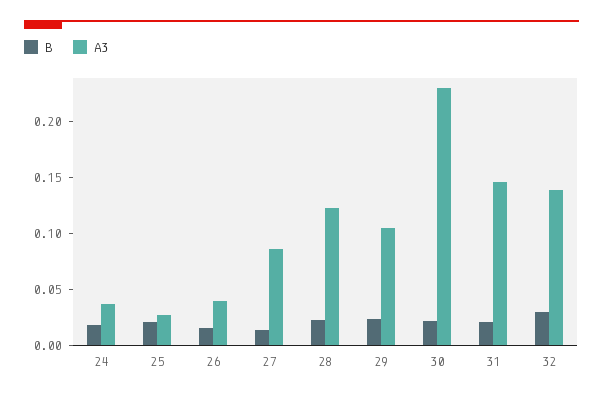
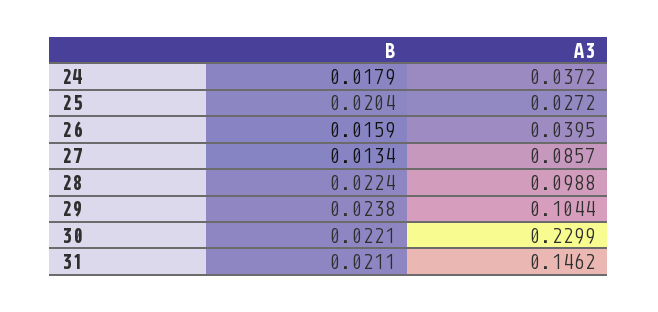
A3, 28: 0.12 -> 0.0988
B, 32: 0.03 -> none
A3, 32: 0.14 -> none

